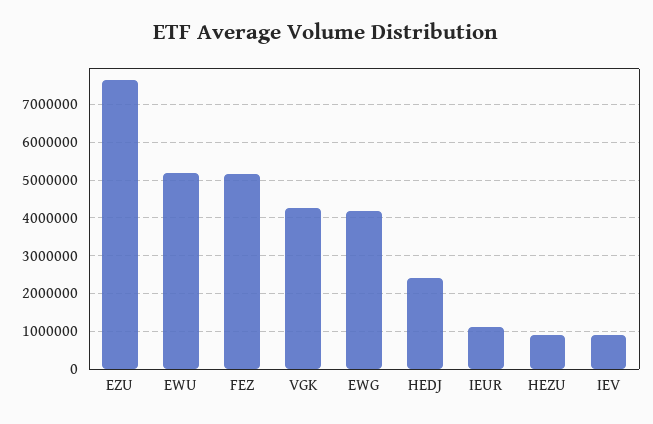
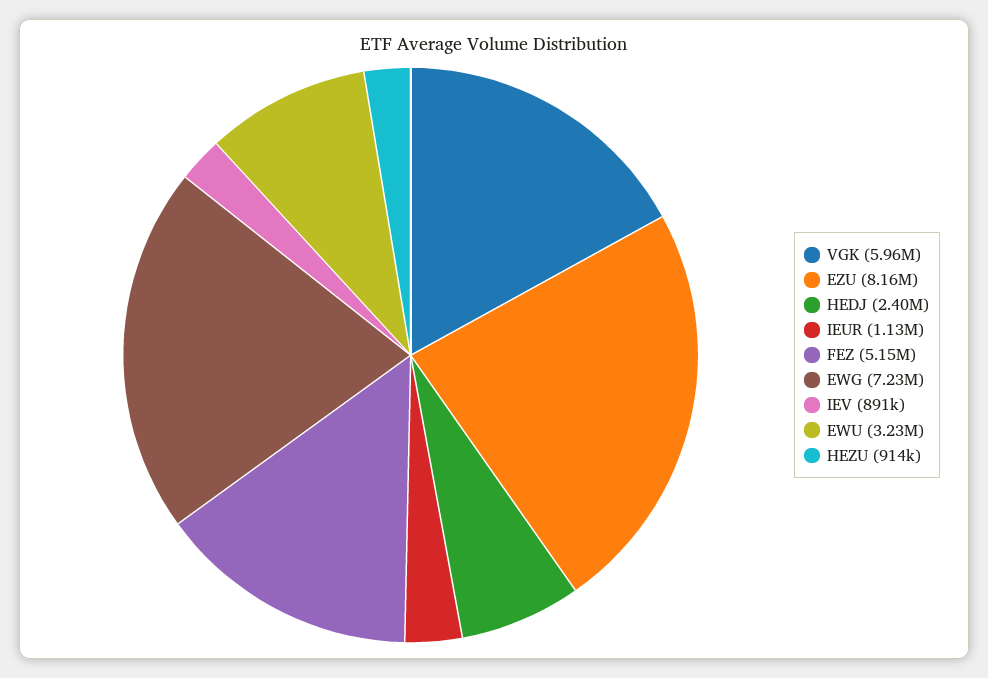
EZU: 7600000 -> 8160000
EWU: 5200000 -> 3230000
VGK: 4200000 -> 5960000
EWG: 4200000 -> 7230000

